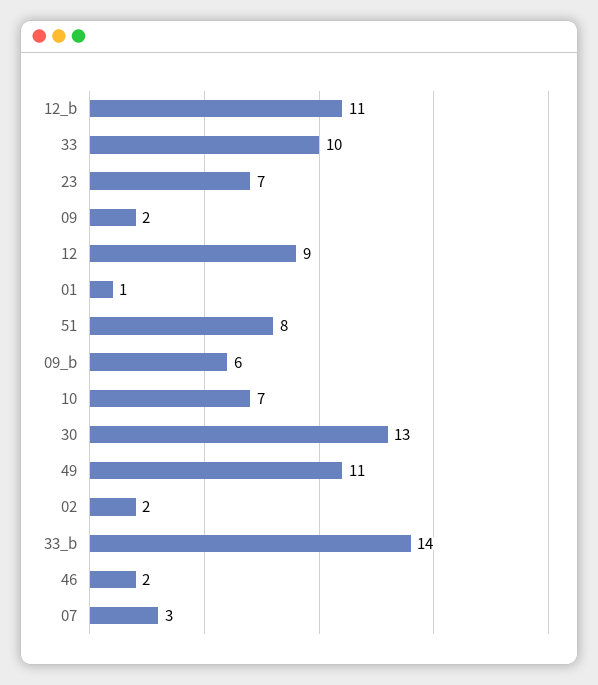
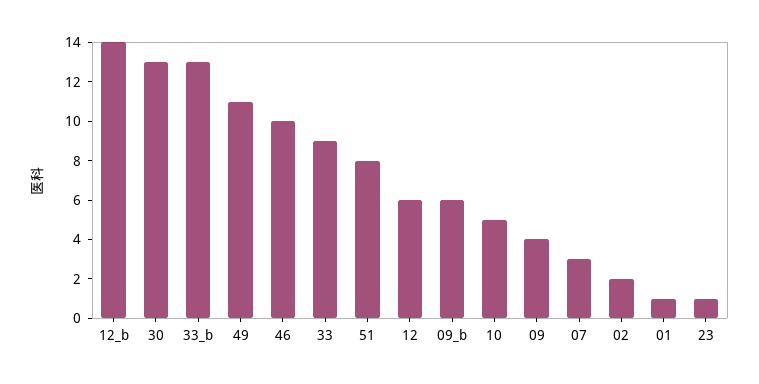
12_b: 11 -> 14
33: 10 -> 9
23: 7 -> 1
09: 2 -> 4
12: 9 -> 6
10: 7 -> 5
33_b: 14 -> 13
46: 2 -> 10

